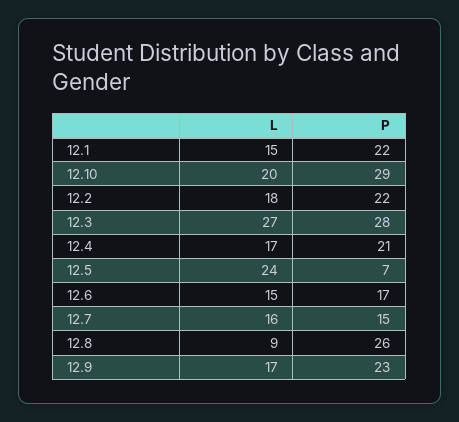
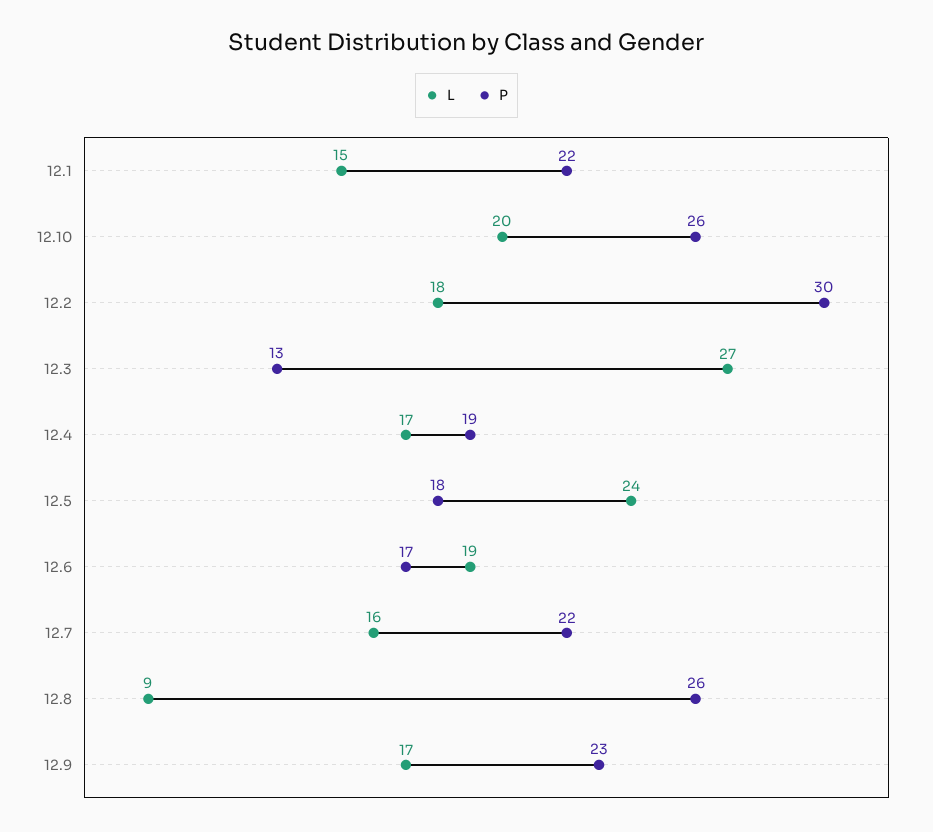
P, 12.10: 29 -> 26
P, 12.2: 22 -> 30
P, 12.3: 28 -> 13
P, 12.4: 21 -> 19
P, 12.5: 7 -> 18
L, 12.6: 15 -> 19
P, 12.7: 15 -> 22

